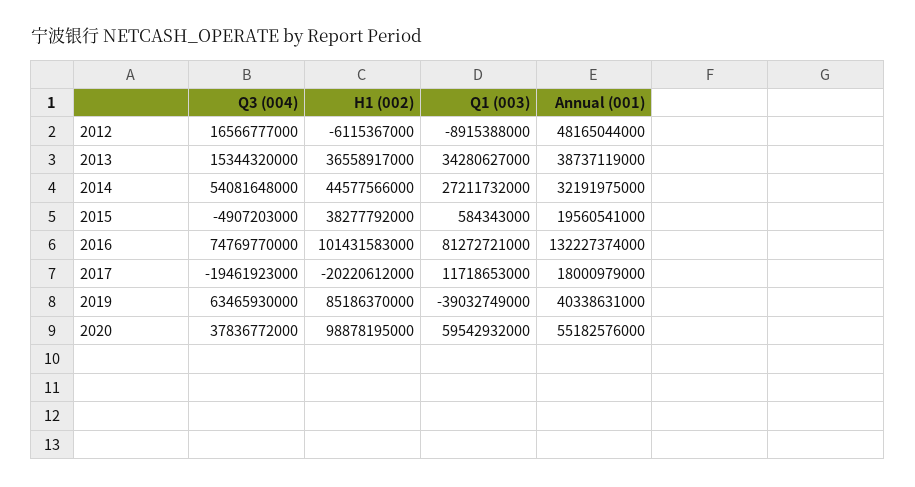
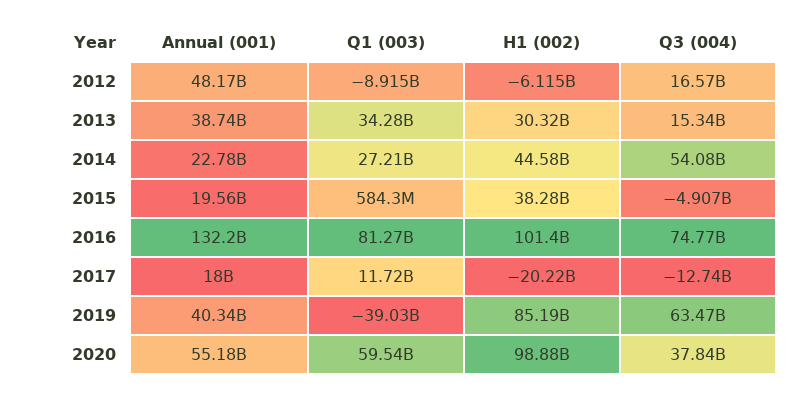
H1 (002), 2013: 36558917000 -> 30320000000
Annual (001), 2014: 32191975000 -> 22780000000
Q3 (004), 2017: -19461923000 -> -12740000000

